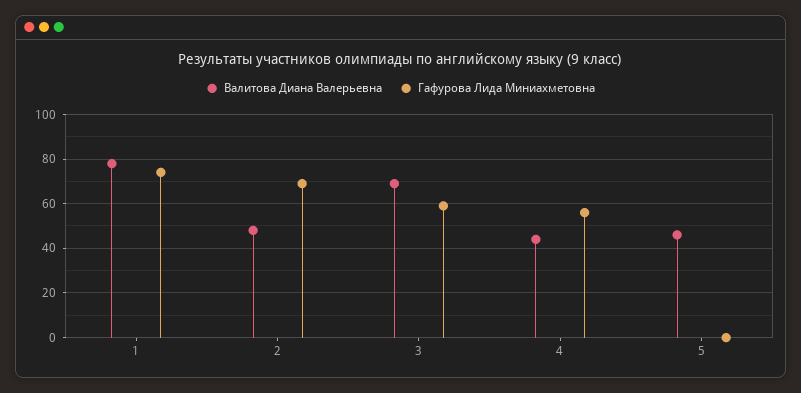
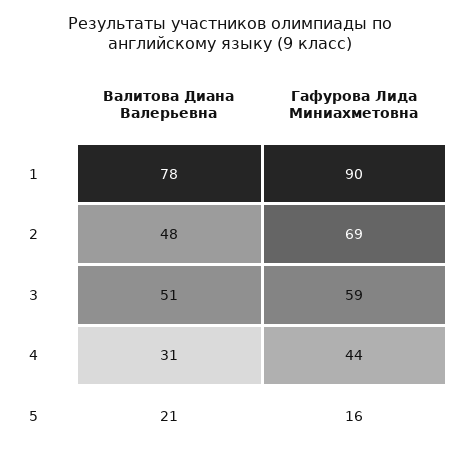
Гафурова Лида Миниахметовна, 1: 75 -> 90
Валитова Диана Валерьевна, 3: 70 -> 51
Валитова Диана Валерьевна, 4: 45 -> 31
Гафурова Лида Миниахметовна, 4: 55 -> 44
Валитова Диана Валерьевна, 5: 45 -> 21
Гафурова Лида Миниахметовна, 5: 0 -> 16

